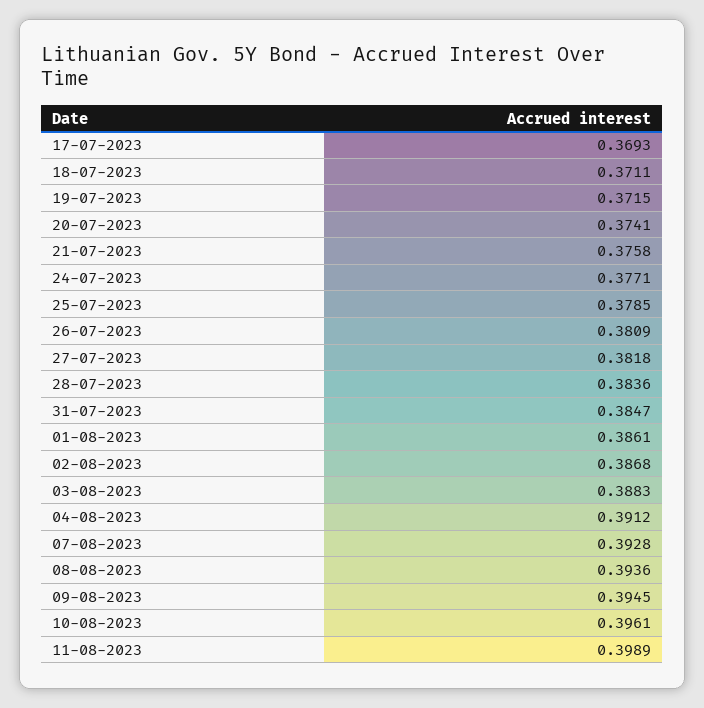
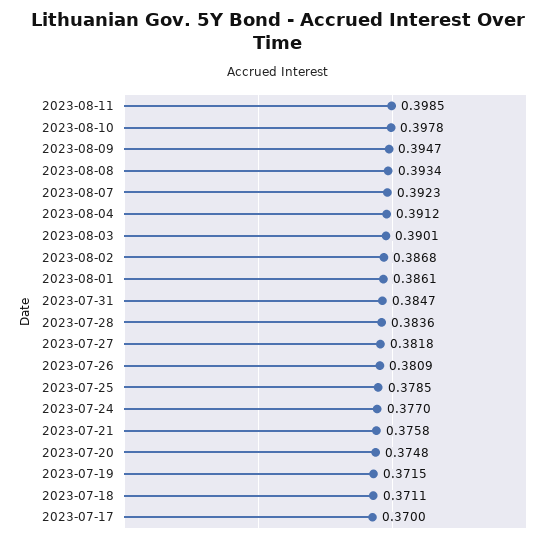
17-07-2023: 0.3693 -> 0.37
20-07-2023: 0.3741 -> 0.3748
24-07-2023: 0.3771 -> 0.377
03-08-2023: 0.3883 -> 0.3901
07-08-2023: 0.3928 -> 0.3923
08-08-2023: 0.3936 -> 0.3934
09-08-2023: 0.3945 -> 0.3947
10-08-2023: 0.3961 -> 0.3978
11-08-2023: 0.3989 -> 0.3985

